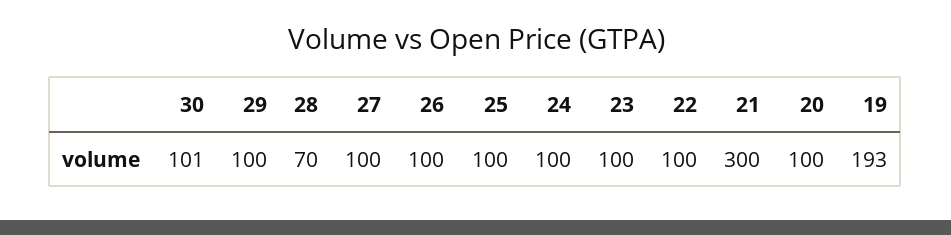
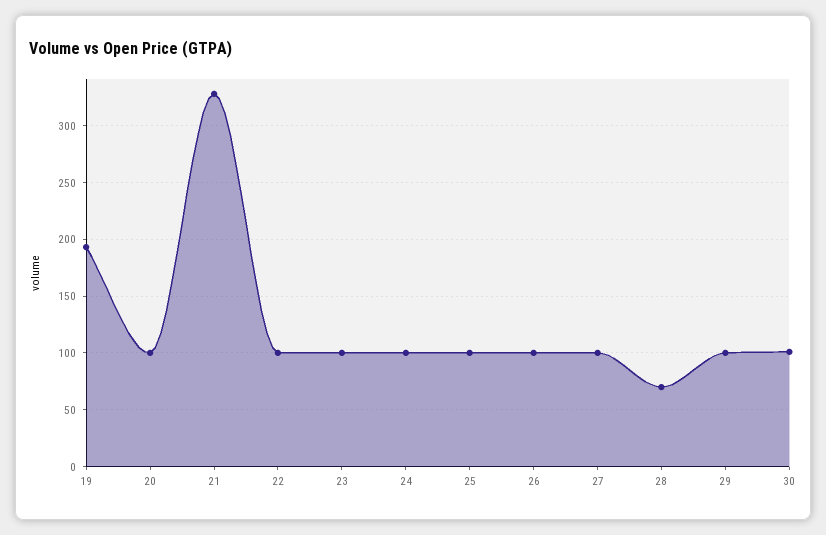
21: 300 -> 330

